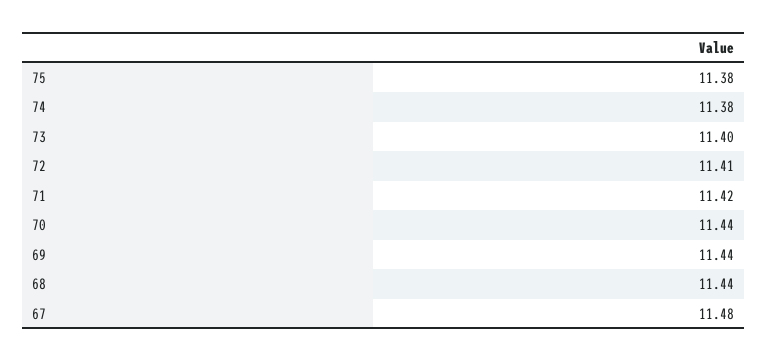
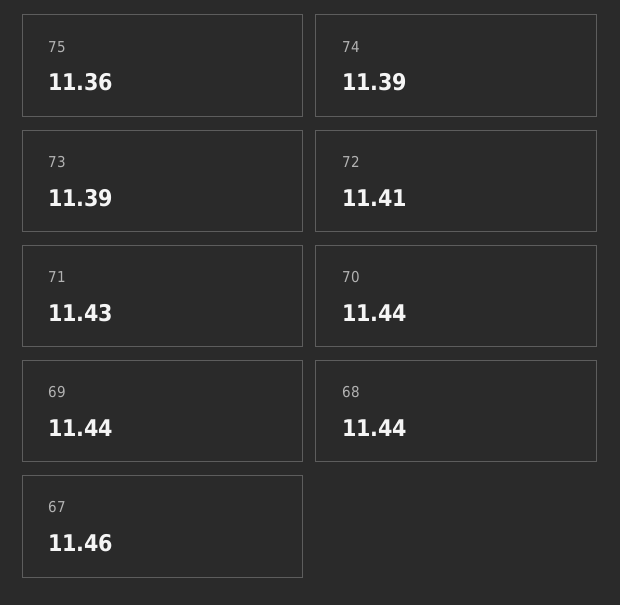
75: 11.38 -> 11.36
74: 11.38 -> 11.39
73: 11.4 -> 11.39
71: 11.42 -> 11.43
67: 11.48 -> 11.46

